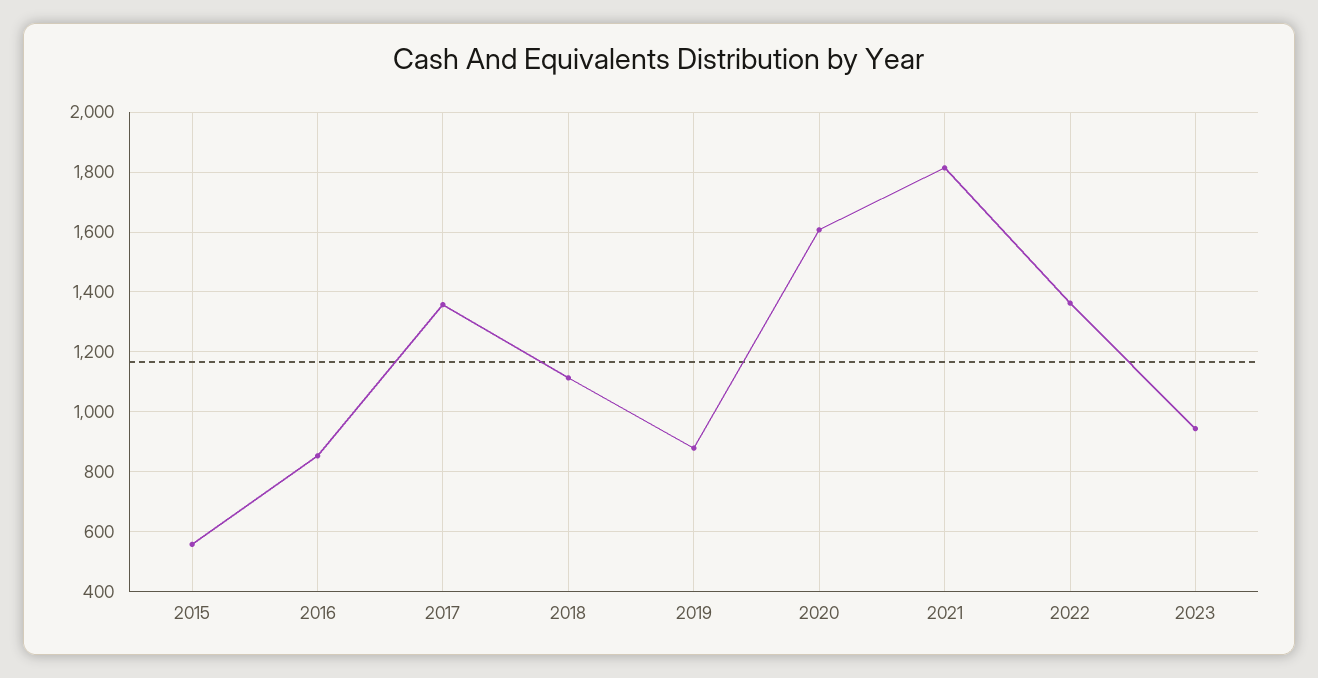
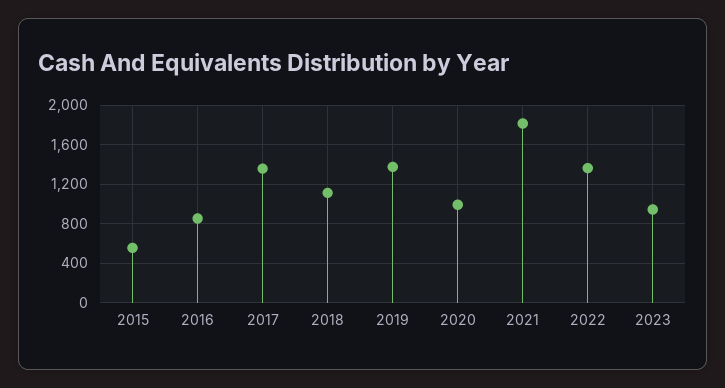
2019: 875 -> 1400
2020: 1600 -> 1000

